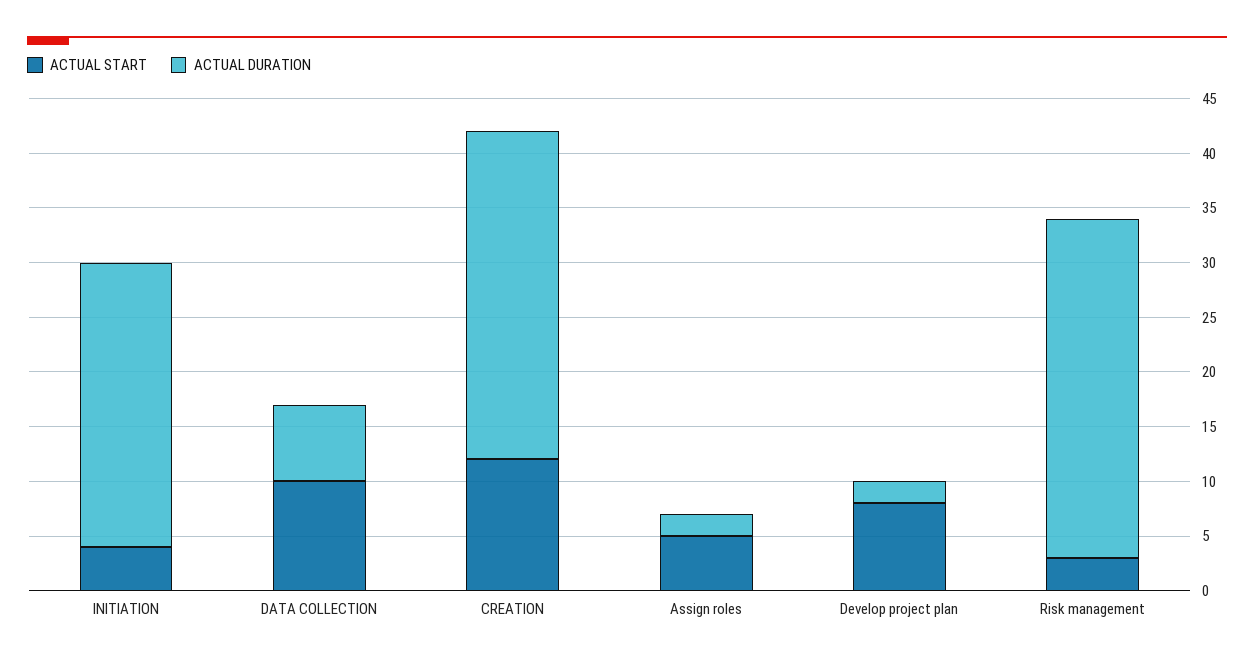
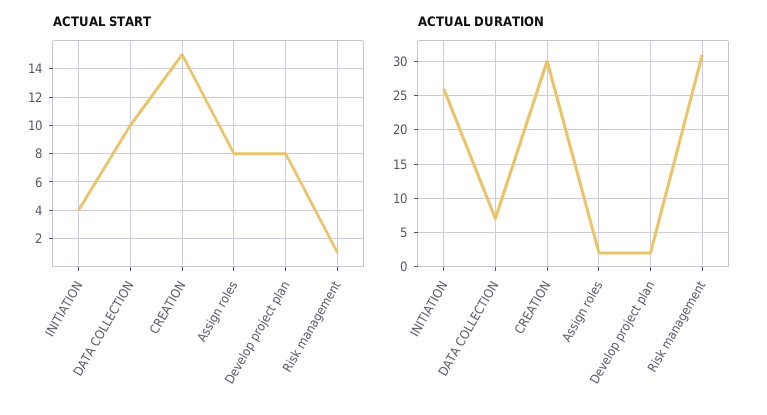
ACTUAL START, CREATION: 12 -> 15
ACTUAL START, Assign roles: 5 -> 8
ACTUAL START, Risk management: 3 -> 1

